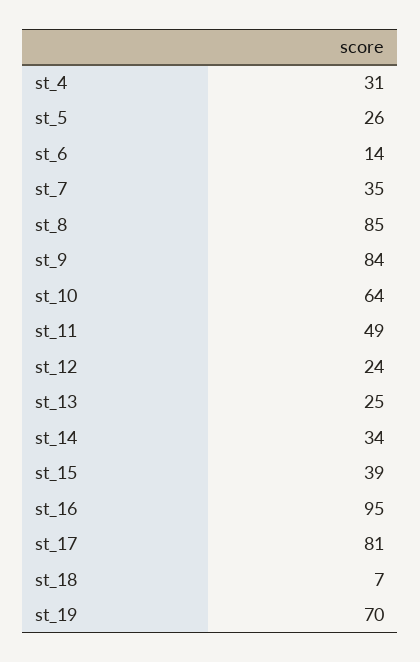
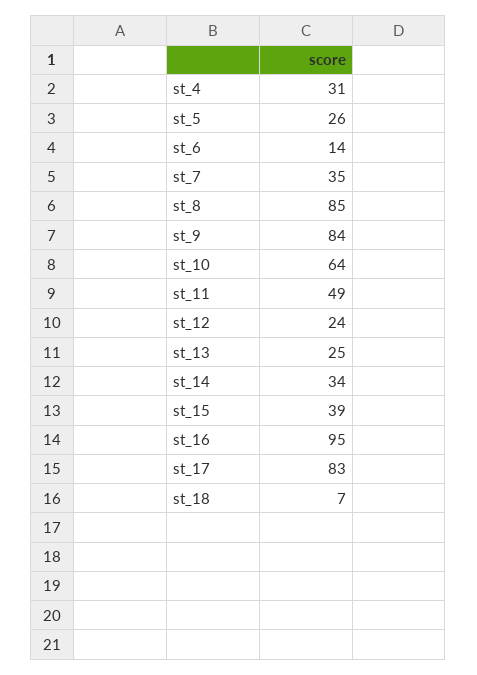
st_17: 81 -> 83
st_19: 70 -> none

